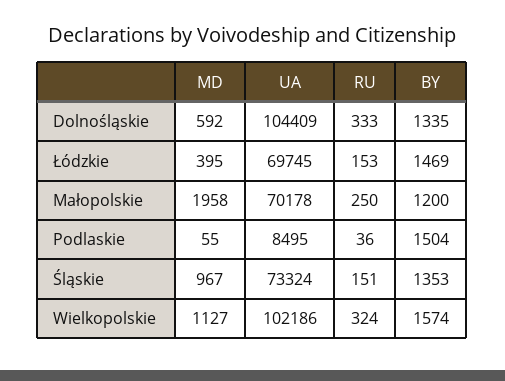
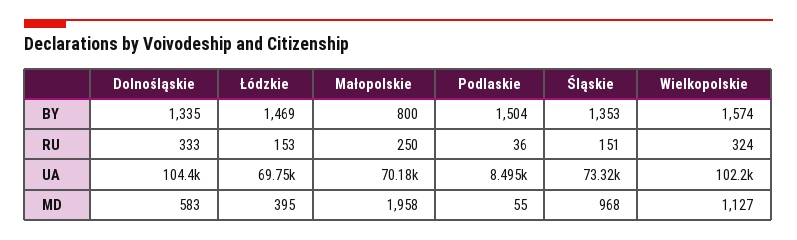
MD, Dolnośląskie: 592 -> 583
BY, Małopolskie: 1200 -> 800
MD, Śląskie: 967 -> 968

